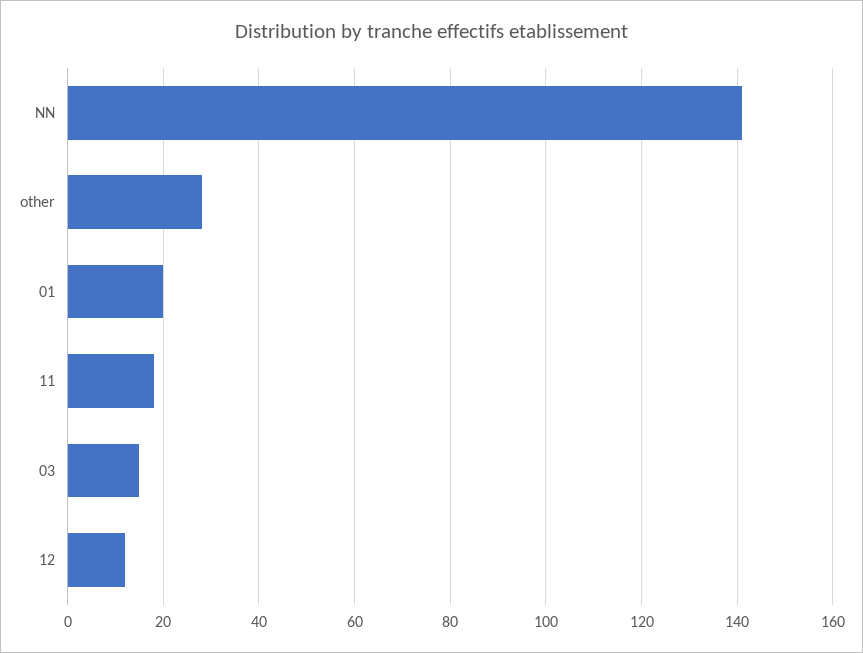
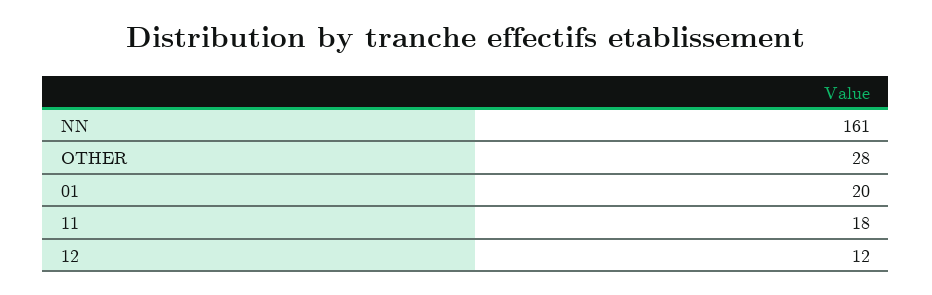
NN: 140 -> 161
03: 15 -> none

